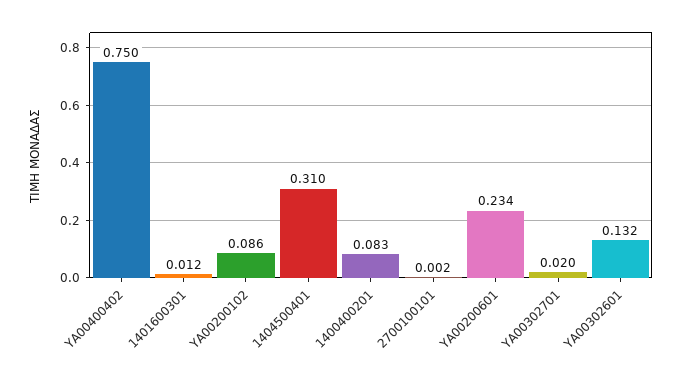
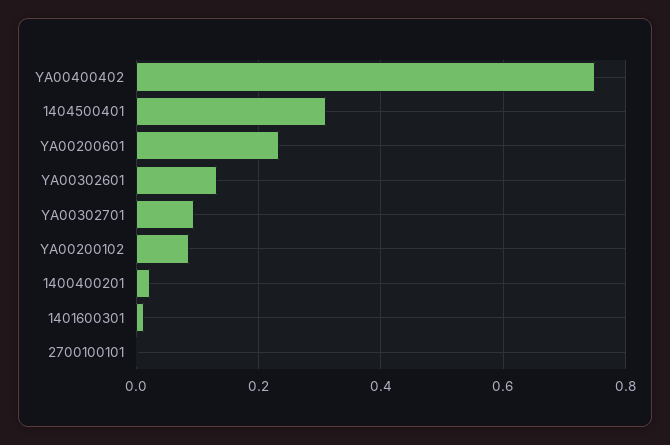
1400400201: 0.083 -> 0.02
ΥΑ00302701: 0.02 -> 0.1

